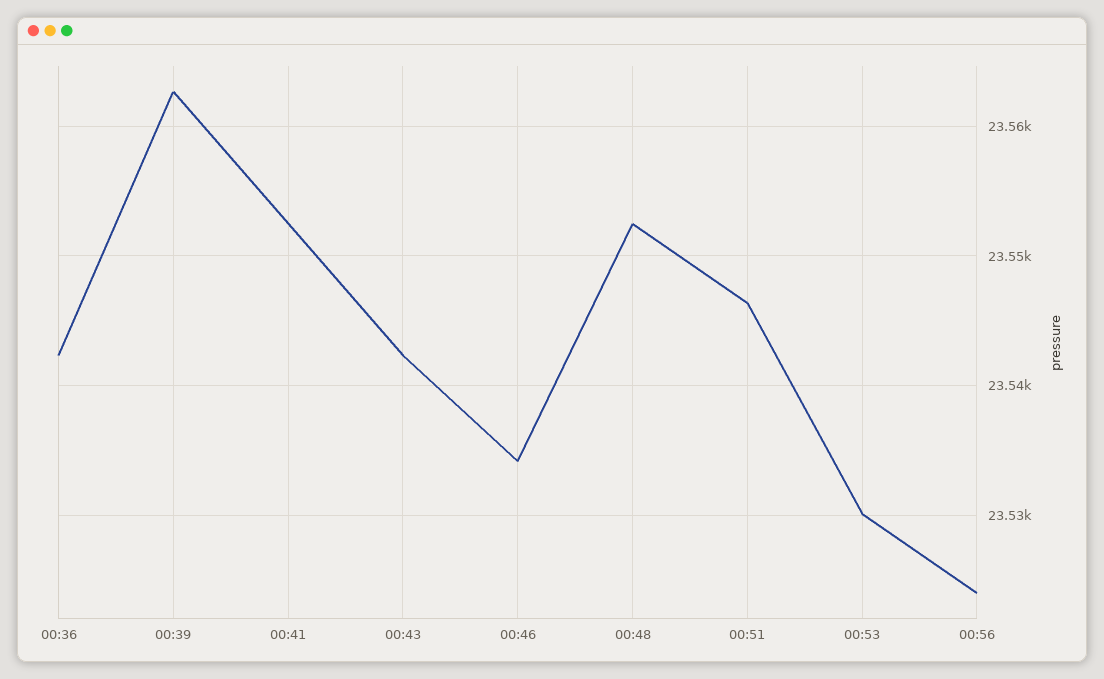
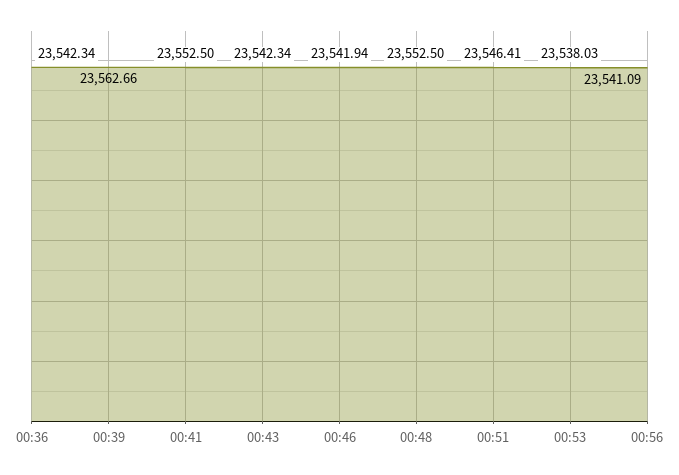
00:46: 23534 -> 23541.94
00:53: 23530 -> 23538.03
00:56: 23524 -> 23541.09

